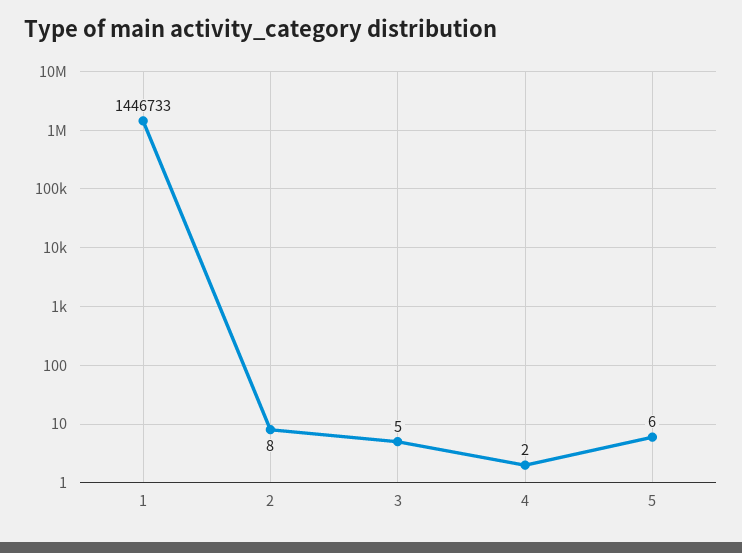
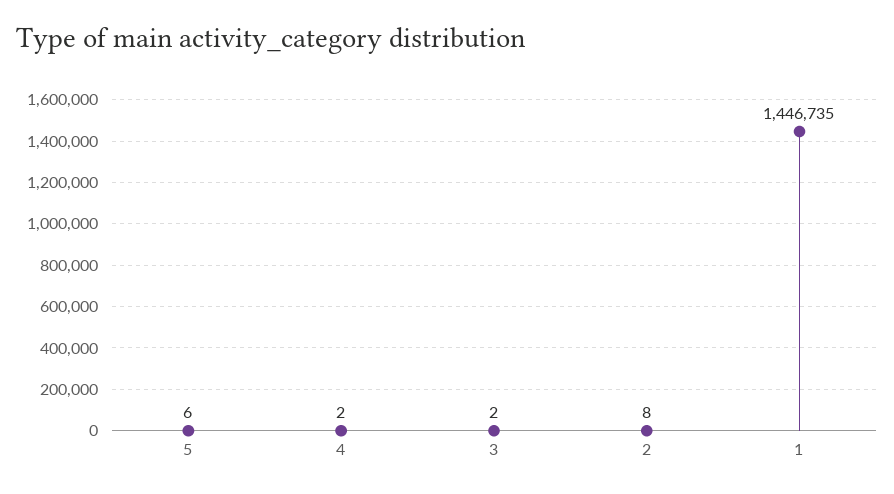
1: 1446733 -> 1446735
3: 5 -> 2

